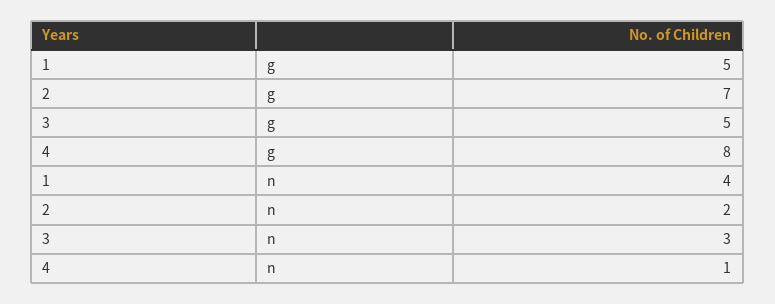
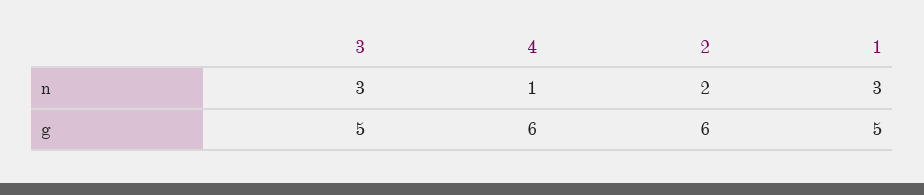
2, g: 7 -> 6
4, g: 8 -> 6
1, n: 4 -> 3

